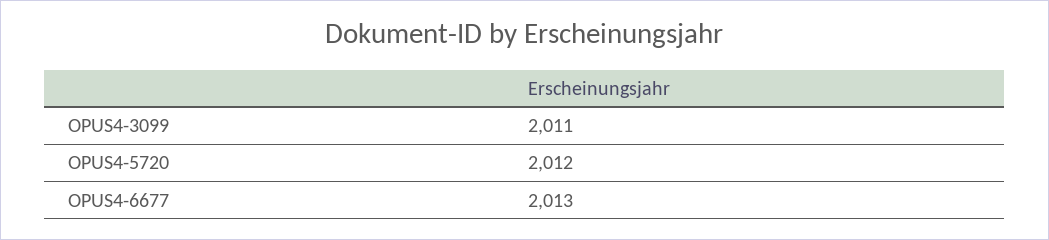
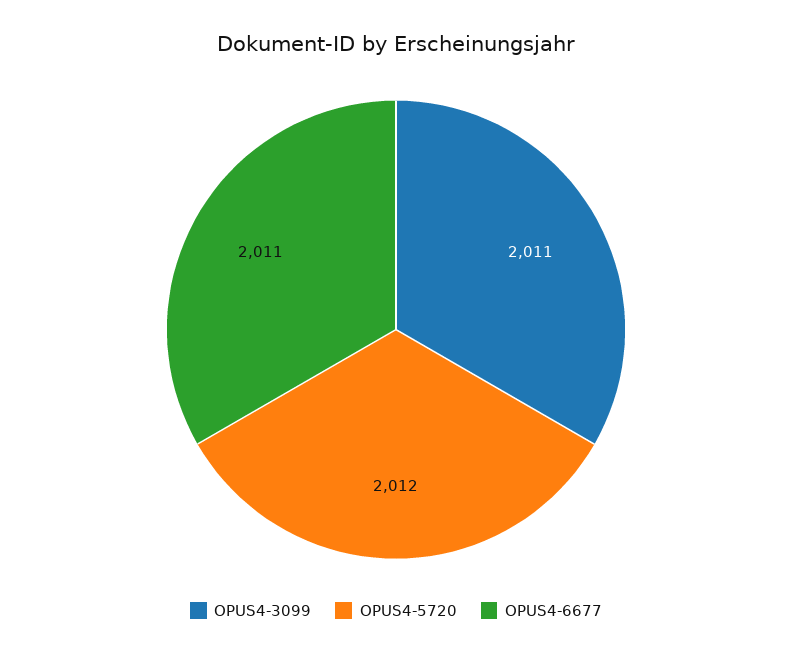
OPUS4-6677: 2013 -> 2011

